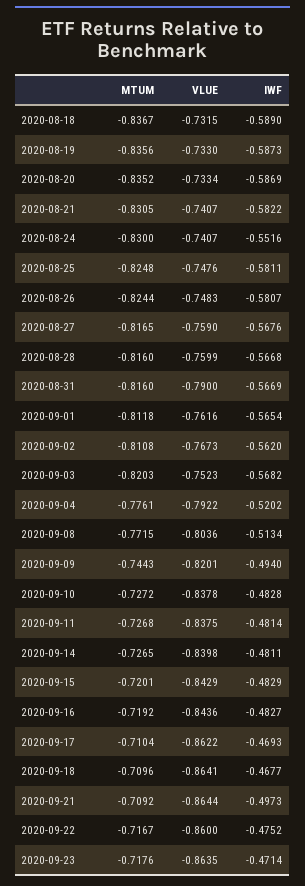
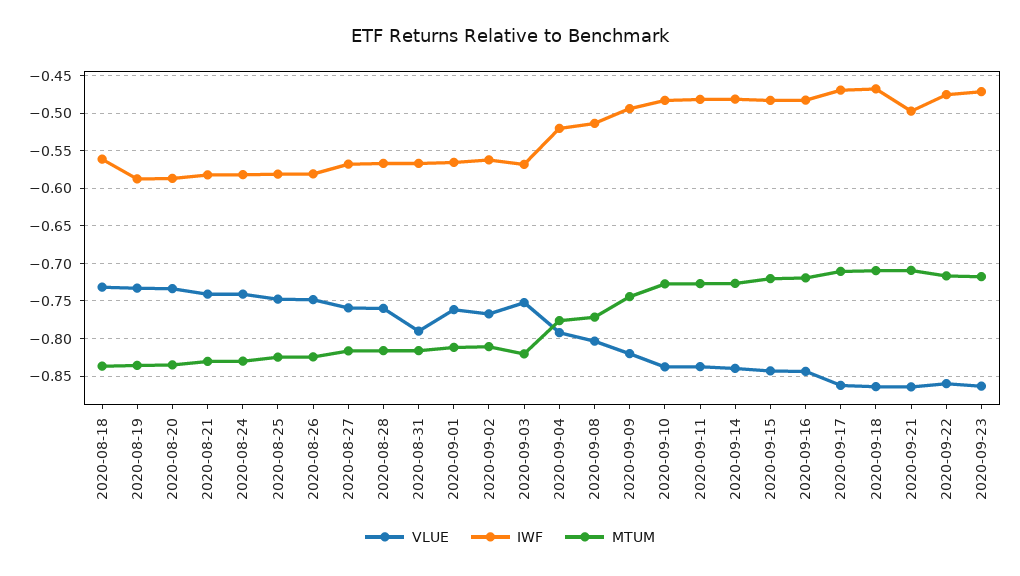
IWF, 2020-08-18: -0.589 -> -0.56
IWF, 2020-08-24: -0.5516 -> -0.58

